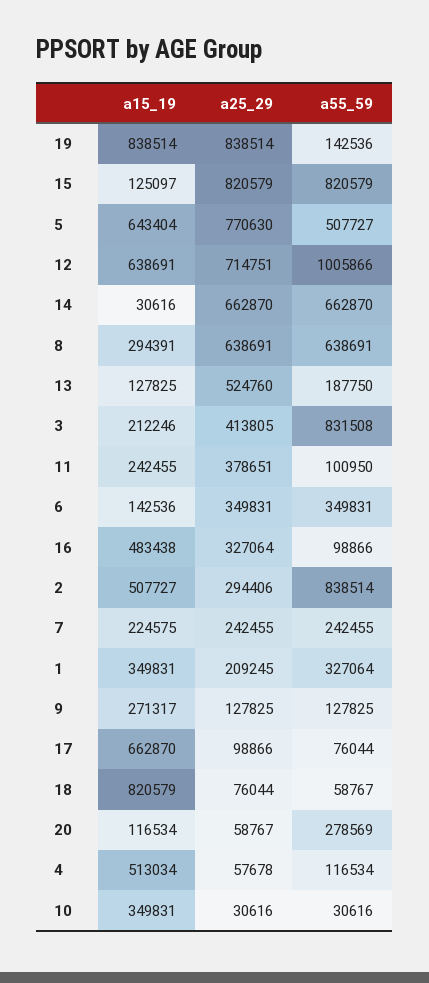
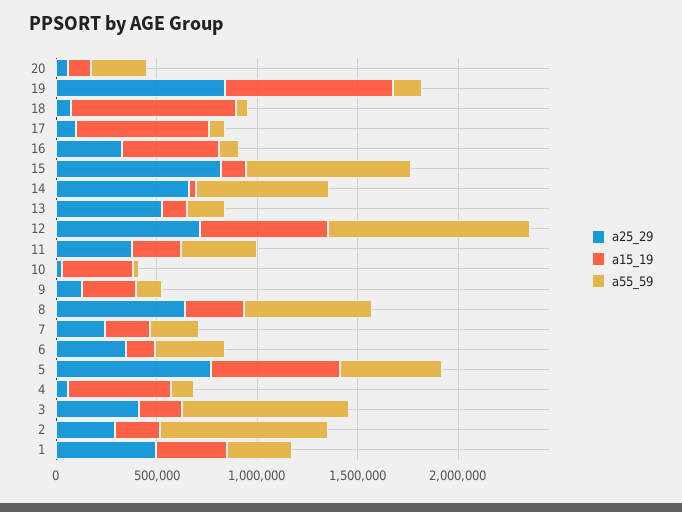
a55_59, 11: 100950 -> 400000
a15_19, 2: 507727 -> 200000
a25_29, 1: 209245 -> 500000

